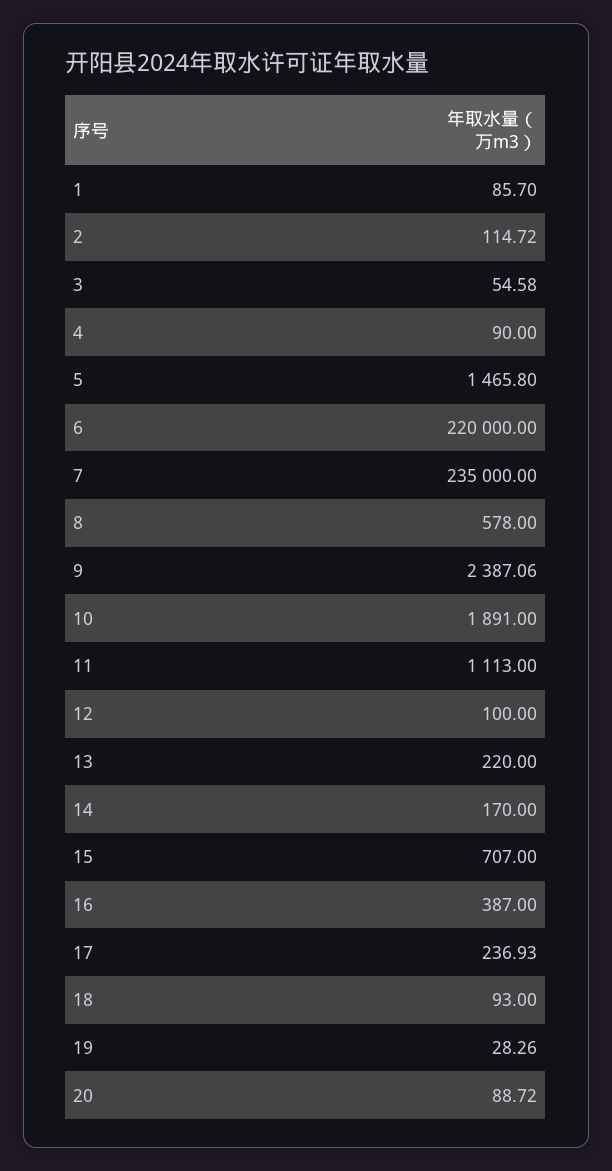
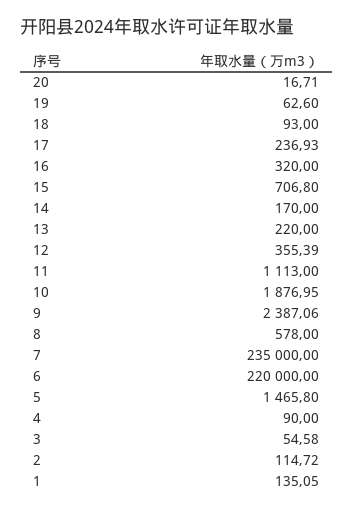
1: 85.7 -> 135.05
10: 1891 -> 1876.95
12: 100 -> 355.39
15: 707 -> 706.8
16: 387 -> 320
19: 28.26 -> 62.6
20: 88.72 -> 16.71

